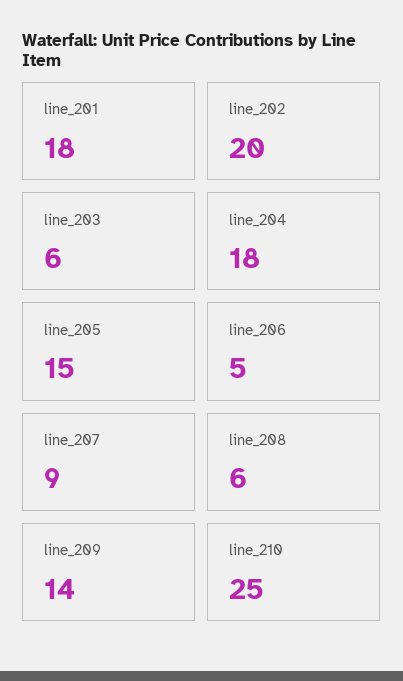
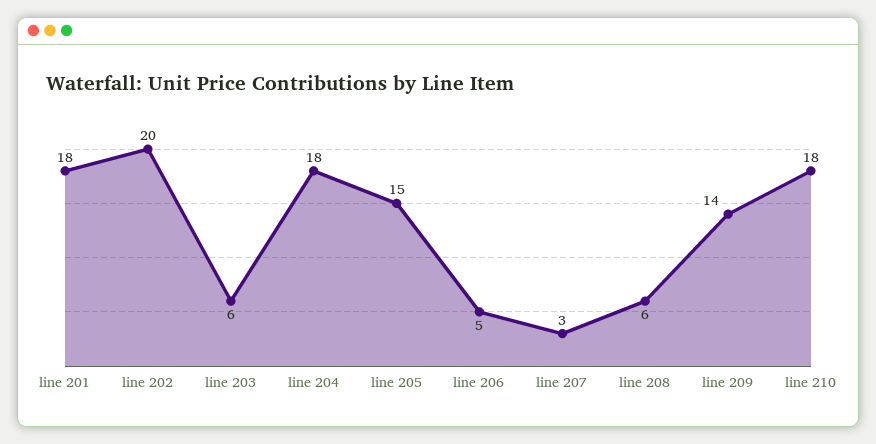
line_207: 9 -> 3
line_210: 25 -> 18

